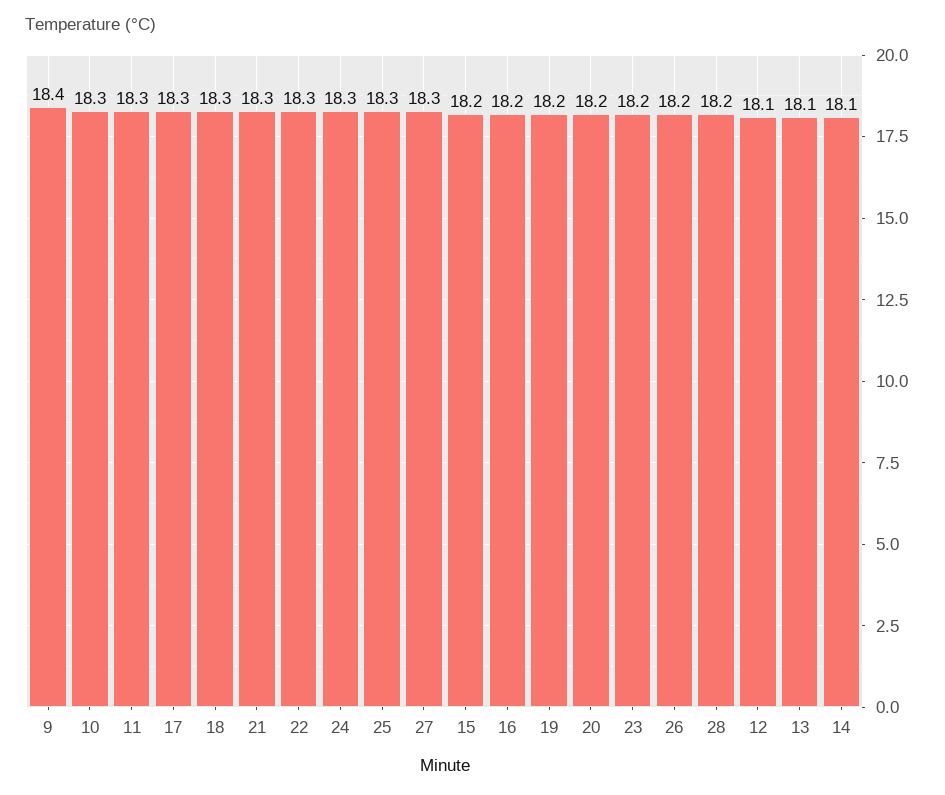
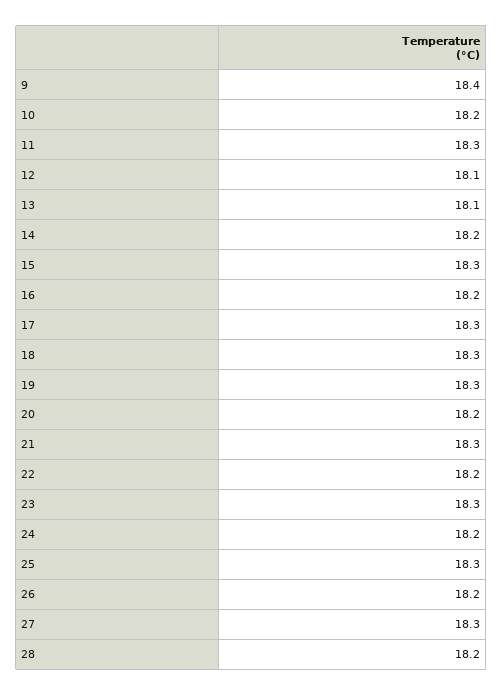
10: 18.3 -> 18.2
22: 18.3 -> 18.2
24: 18.3 -> 18.2
15: 18.2 -> 18.3
19: 18.2 -> 18.3
23: 18.2 -> 18.3
14: 18.1 -> 18.2

